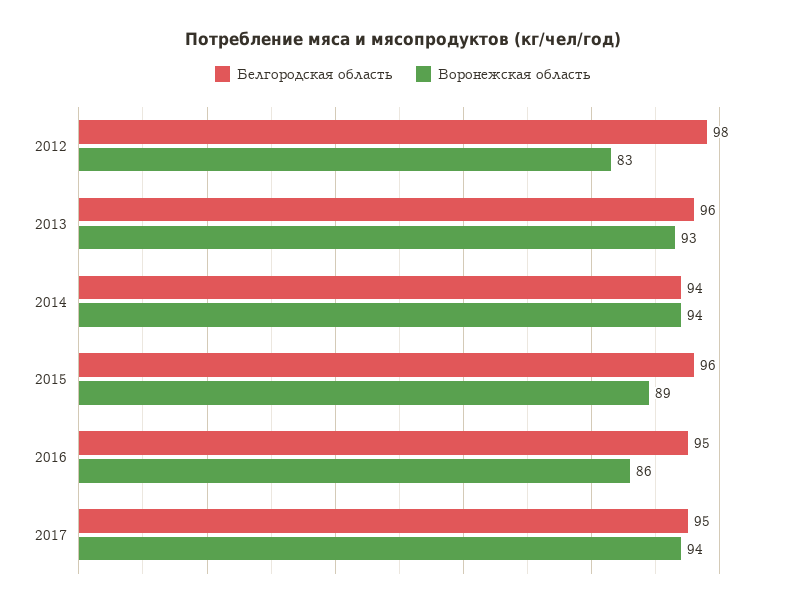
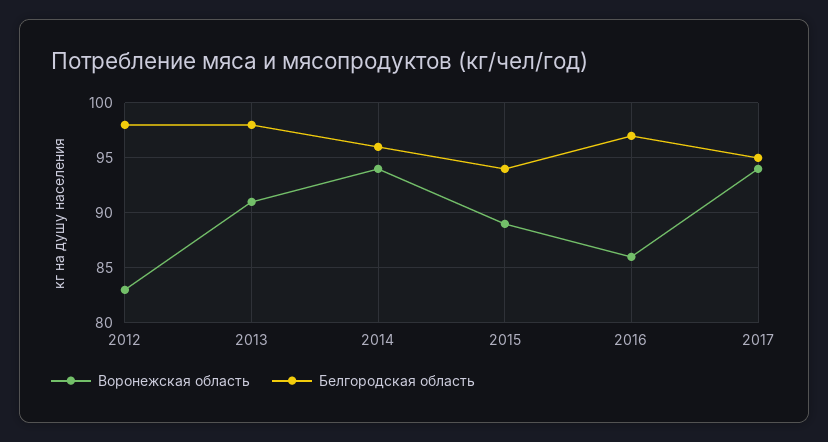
Белгородская область, 2013: 96 -> 98
Воронежская область, 2013: 93 -> 91
Белгородская область, 2014: 94 -> 96
Белгородская область, 2015: 96 -> 94
Белгородская область, 2016: 95 -> 97

